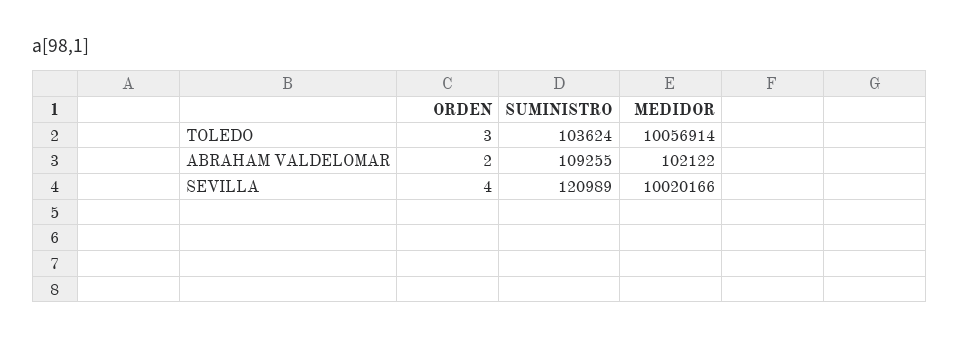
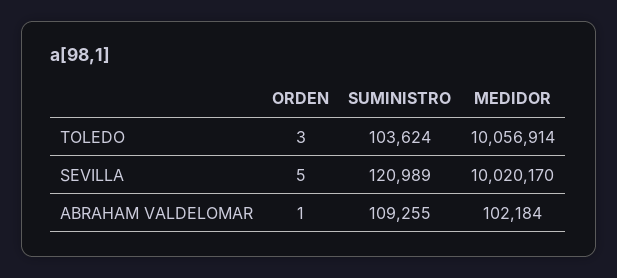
ORDEN, ABRAHAM VALDELOMAR: 2 -> 1
MEDIDOR, ABRAHAM VALDELOMAR: 102122 -> 102184
ORDEN, SEVILLA: 4 -> 5
MEDIDOR, SEVILLA: 10020166 -> 10020170

